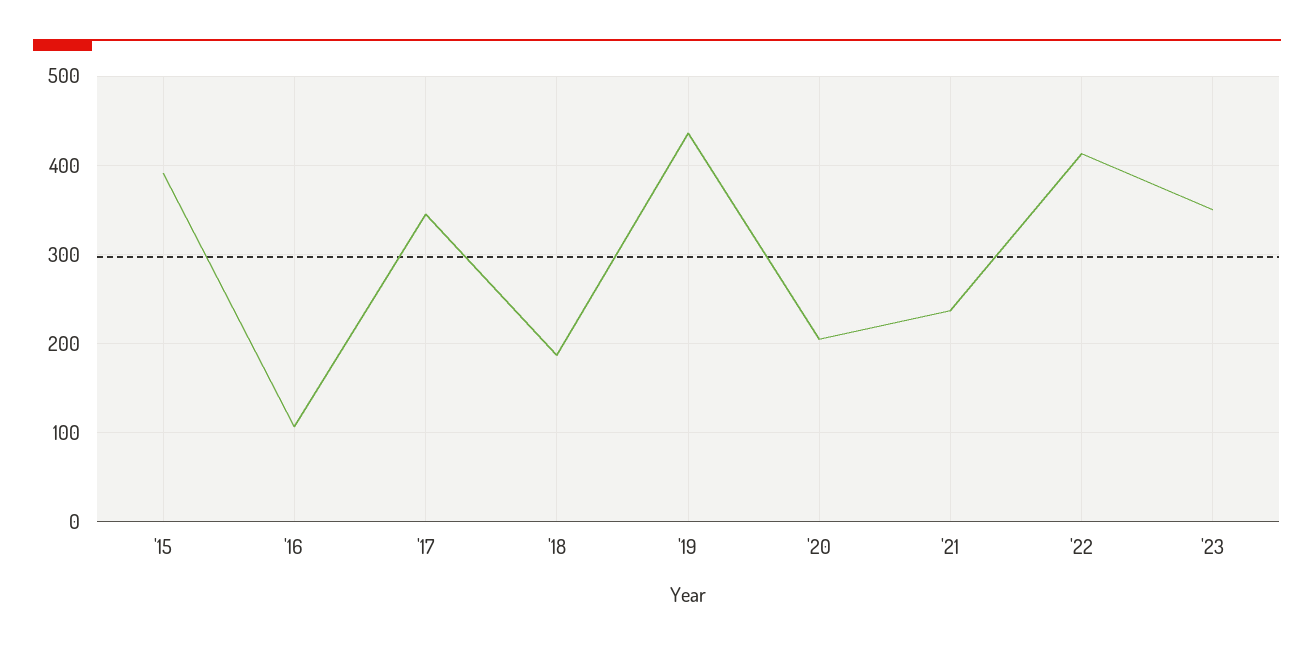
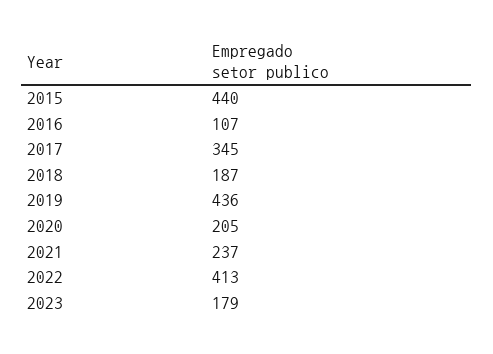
'15: 390 -> 440
'23: 350 -> 179

